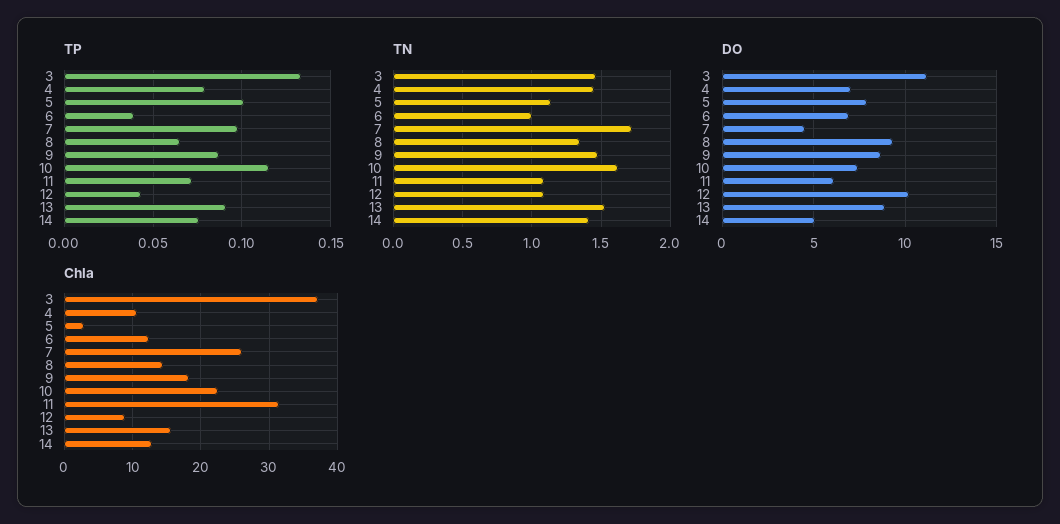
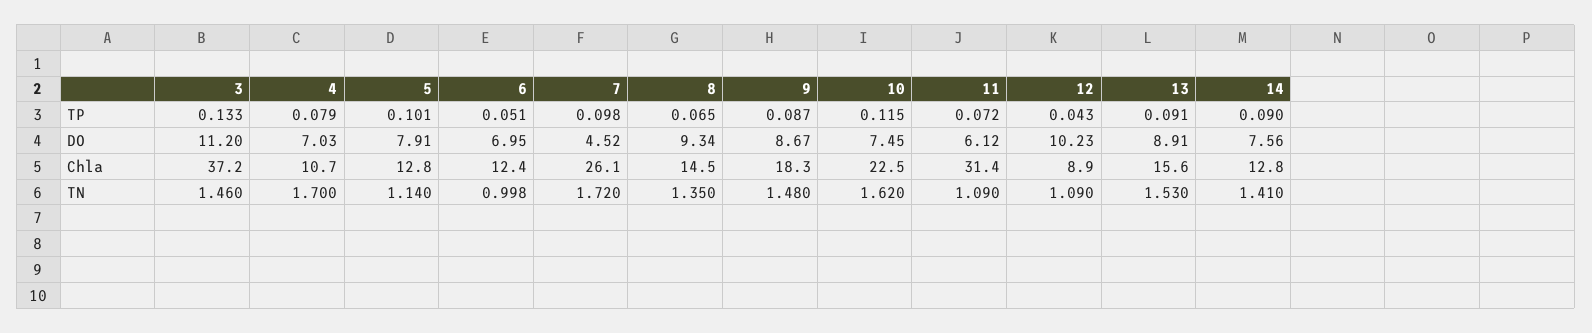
TP, 6: 0.04 -> 0.051
TP, 14: 0.075 -> 0.09
TN, 4: 1.45 -> 1.7
DO, 14: 5 -> 7.56
Chla, 5: 3 -> 12.8

